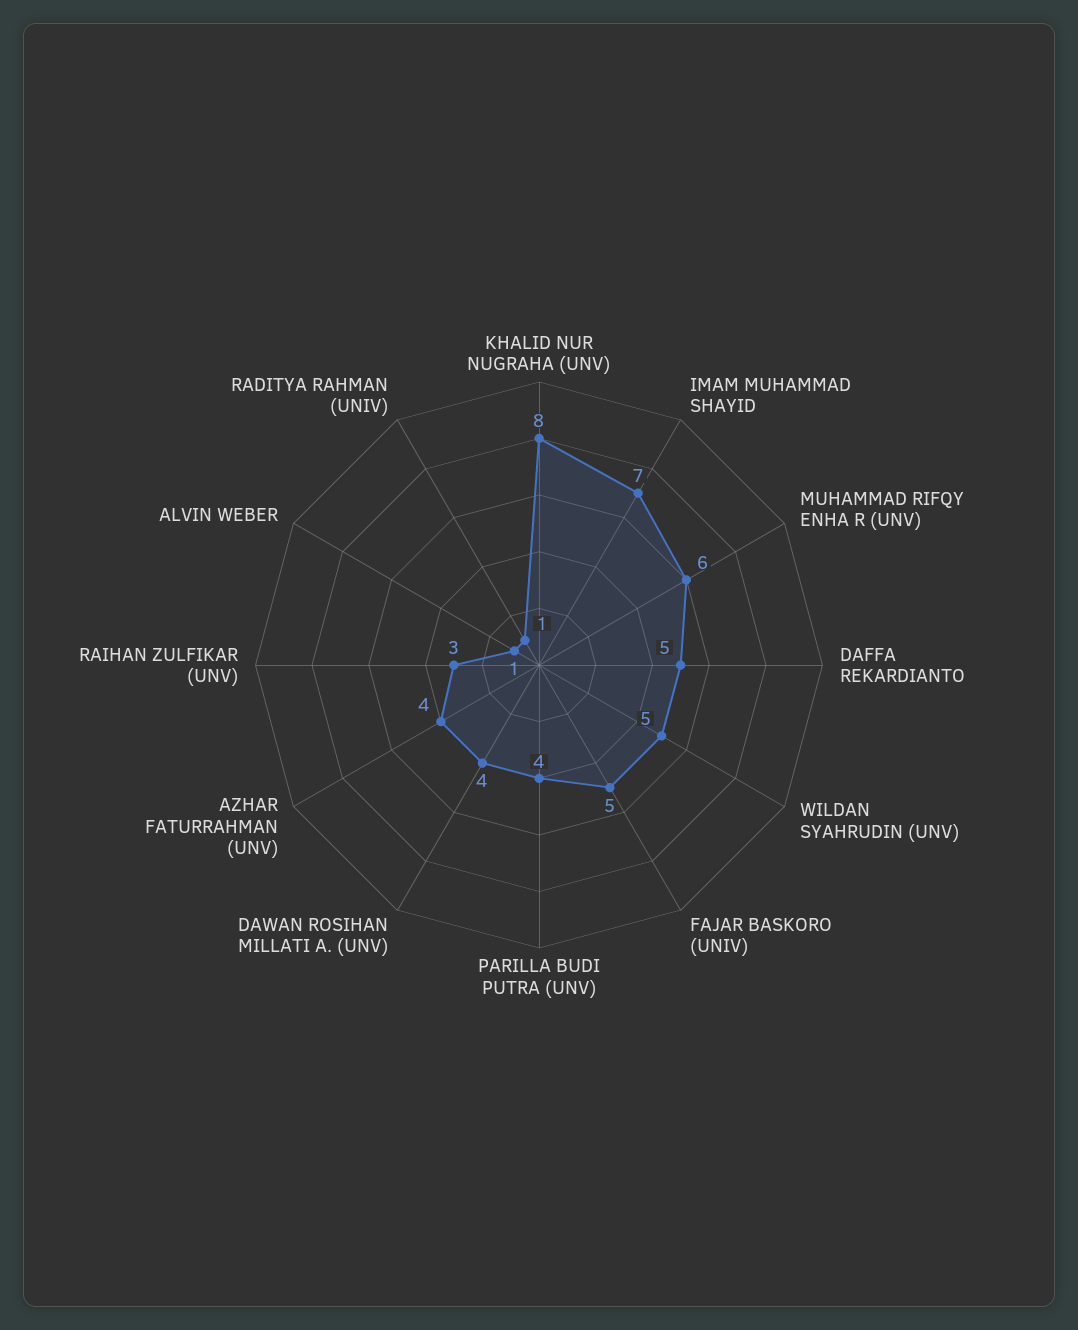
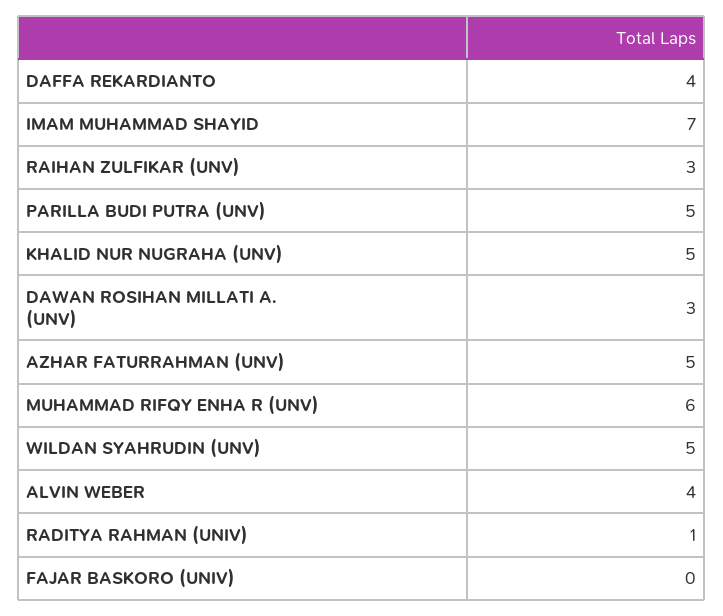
KHALID NUR NUGRAHA (UNV): 8 -> 5
DAFFA REKARDIANTO: 5 -> 4
FAJAR BASKORO (UNIV): 5 -> 0
PARILLA BUDI PUTRA (UNV): 4 -> 5
DAWAN ROSIHAN MILLATI A. (UNV): 4 -> 3
AZHAR FATURRAHMAN (UNV): 4 -> 5
ALVIN WEBER: 1 -> 4

